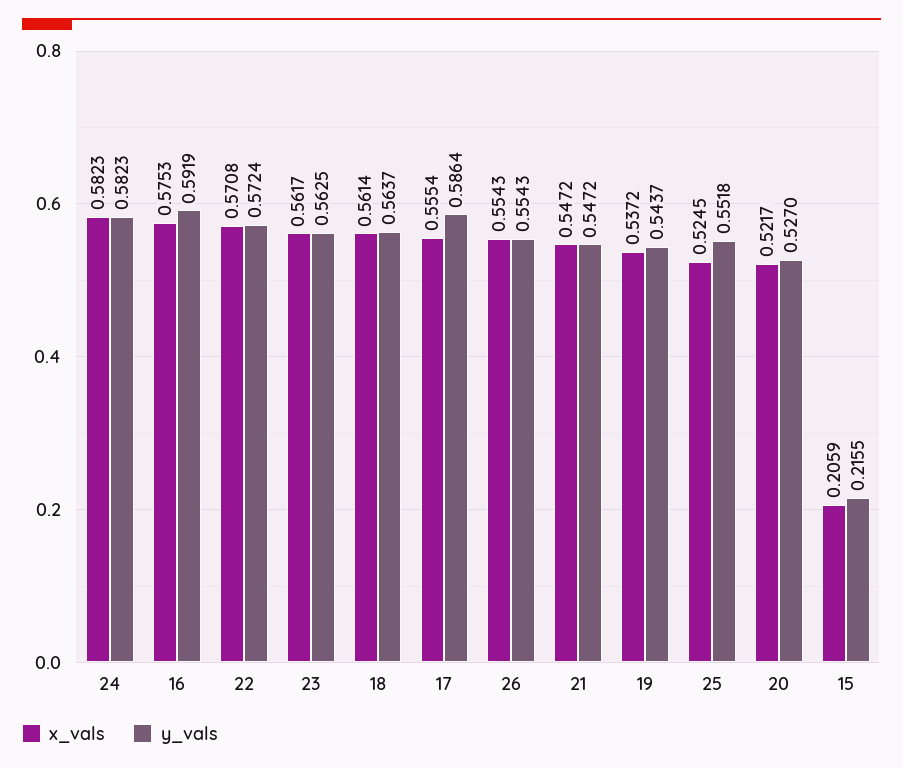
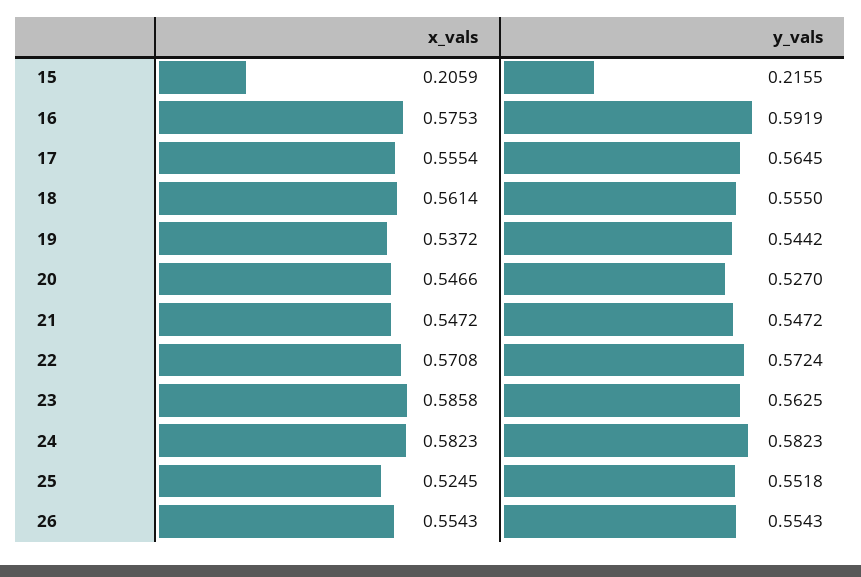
x_vals, 23: 0.5617 -> 0.5858
y_vals, 18: 0.5637 -> 0.555
y_vals, 17: 0.5864 -> 0.5645
y_vals, 19: 0.5437 -> 0.5442
x_vals, 20: 0.5217 -> 0.5466

